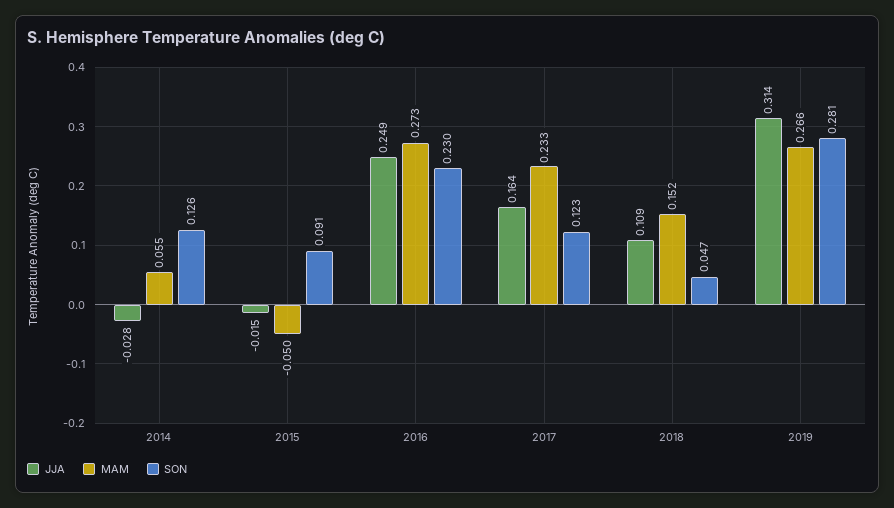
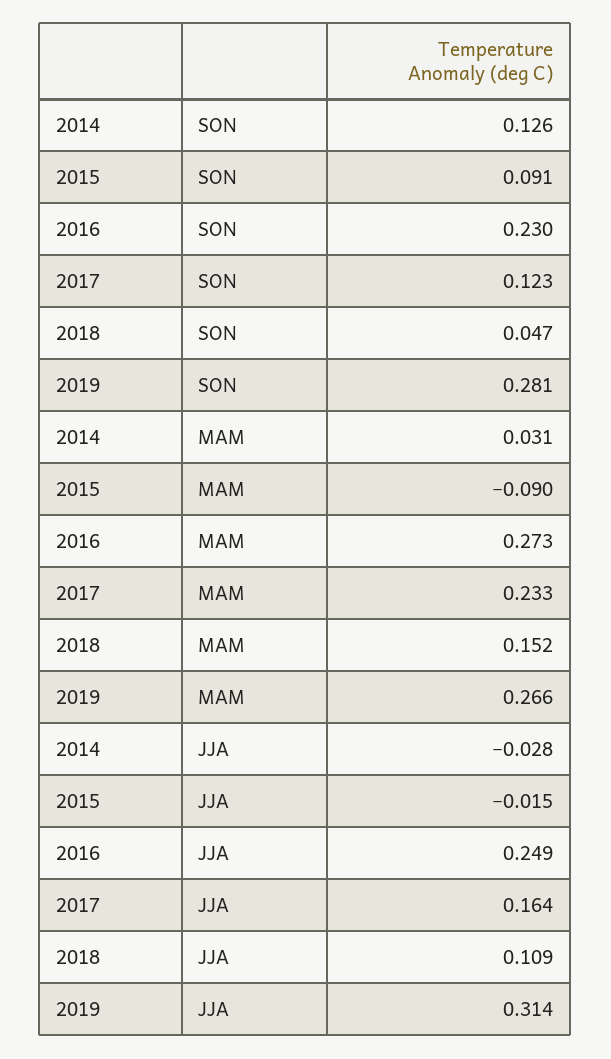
MAM, 2014: 0.055 -> 0.031
MAM, 2015: -0.05 -> -0.09

